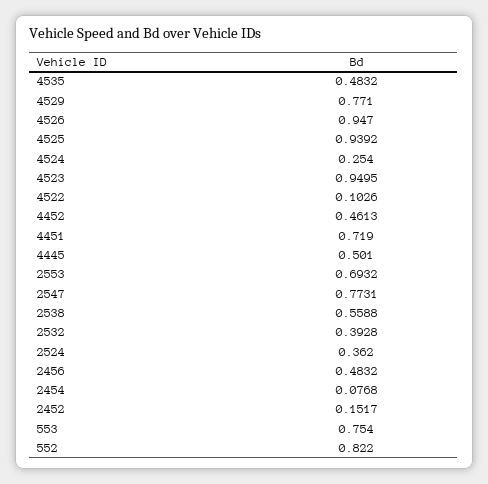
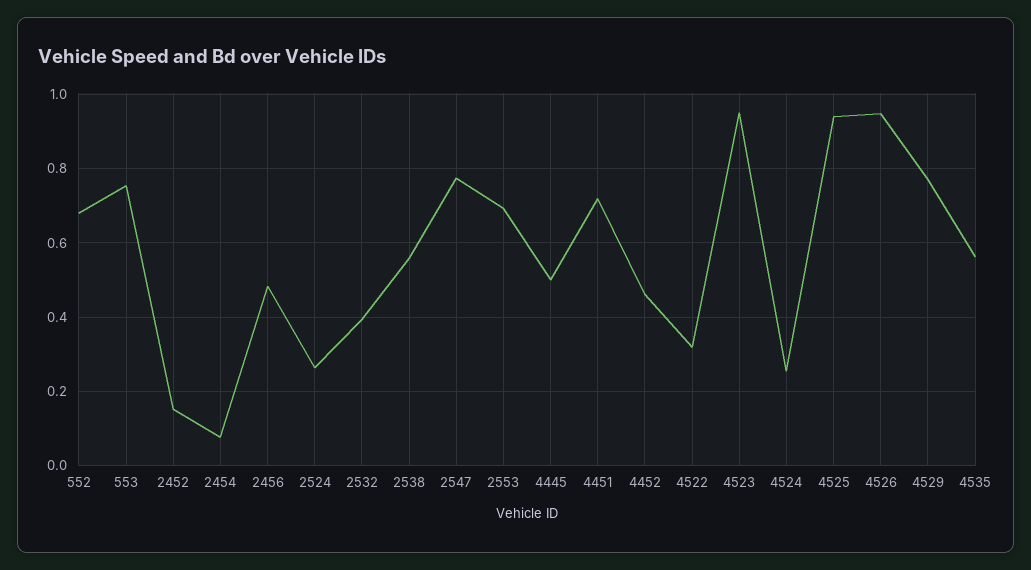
4535: 0.4832 -> 0.56
4522: 0.1026 -> 0.32
2524: 0.362 -> 0.26
552: 0.822 -> 0.68

